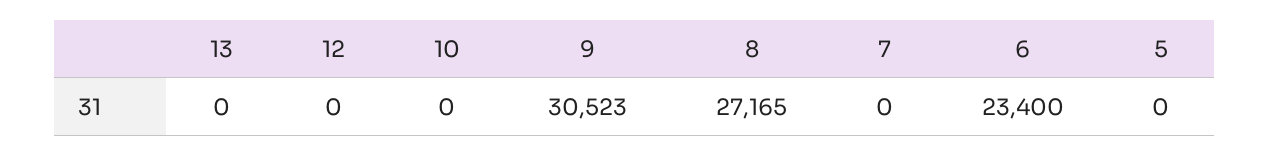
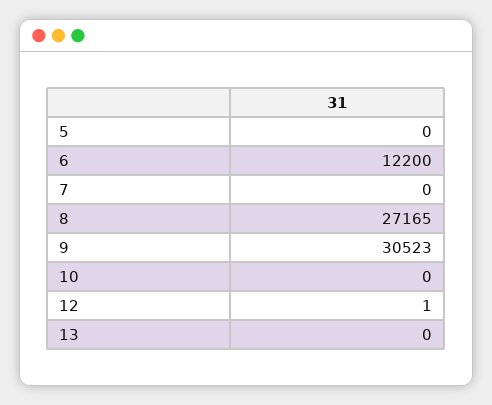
12: 0 -> 1
6: 23400 -> 12200

